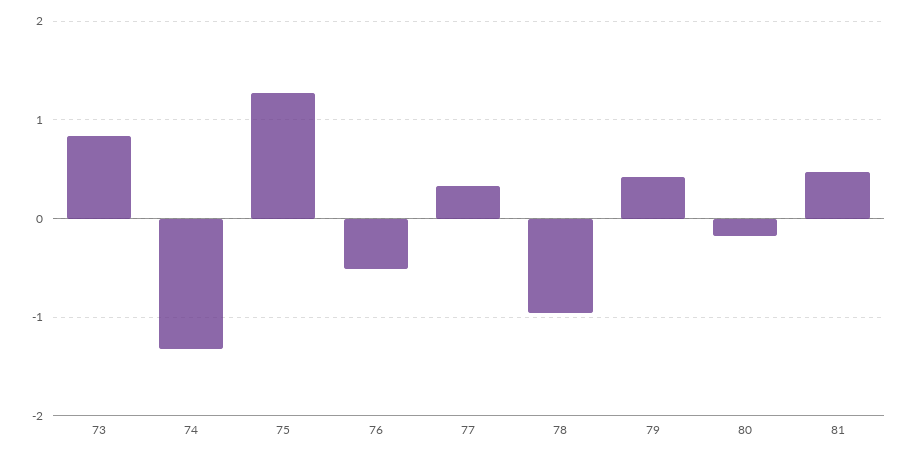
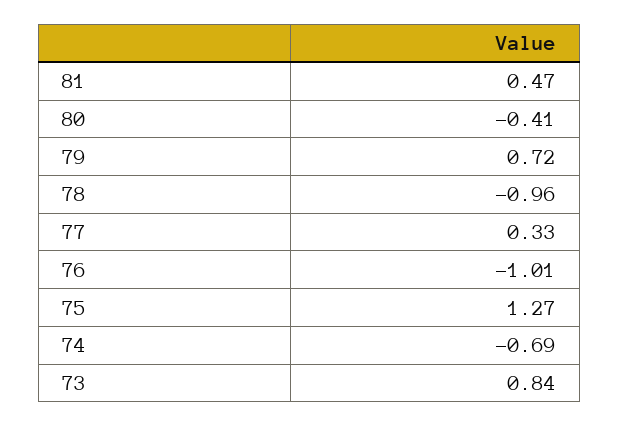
74: -1.3 -> -0.69
76: -0.5 -> -1.01
79: 0.4 -> 0.72
80: -0.2 -> -0.41

